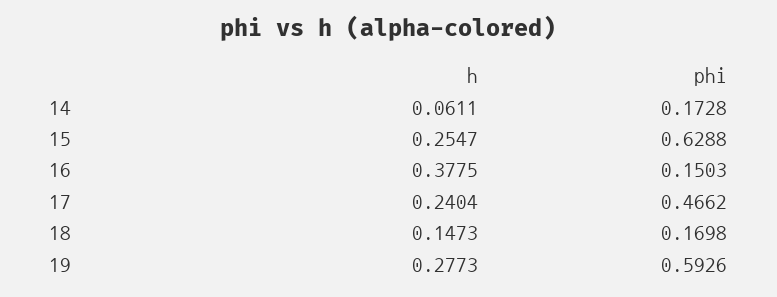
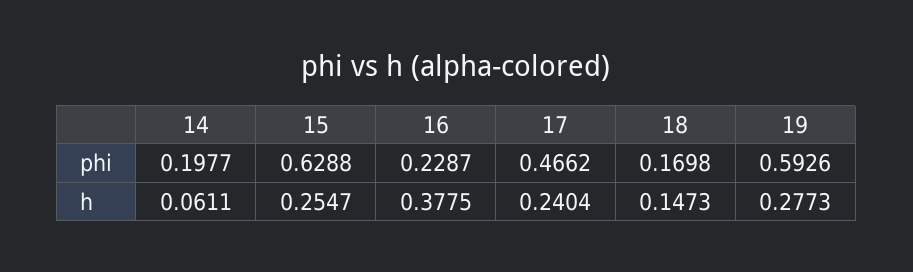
phi, 14: 0.1728 -> 0.1977
phi, 16: 0.1503 -> 0.2287

